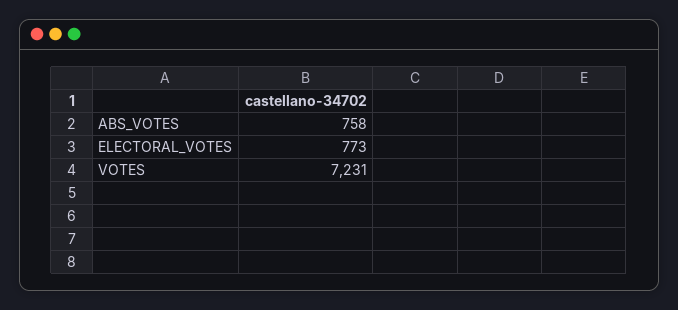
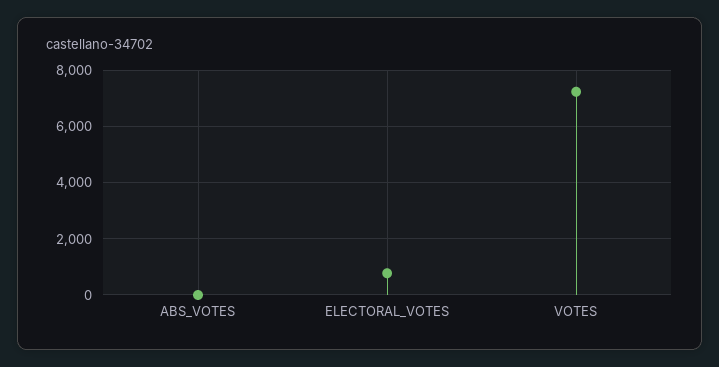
ABS_VOTES: 758 -> 0

